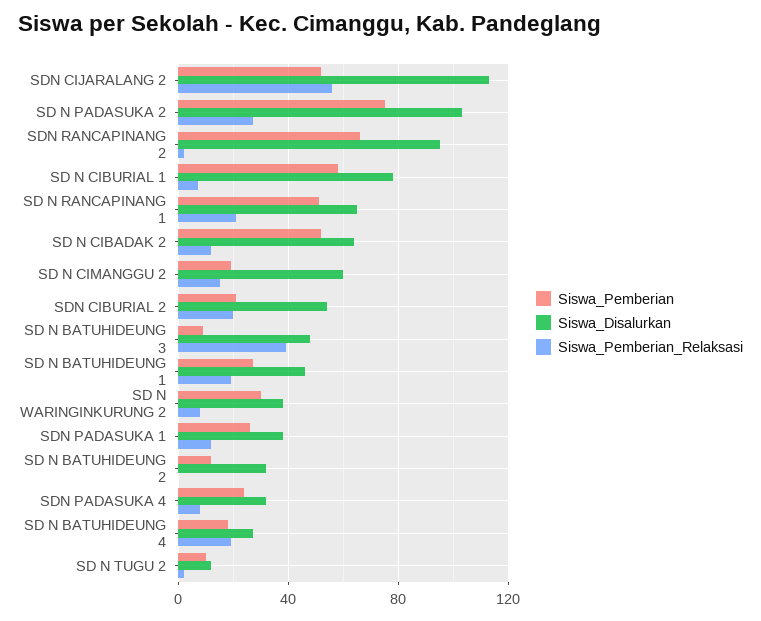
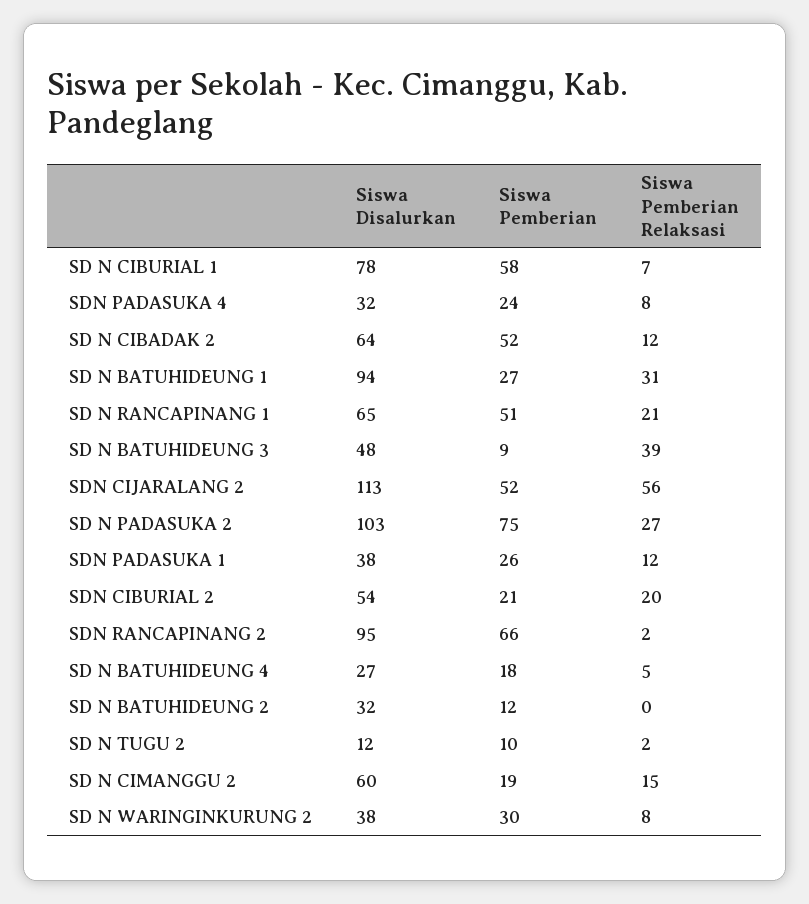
Siswa_Disalurkan, SD N BATUHIDEUNG 1: 45 -> 94
Siswa_Pemberian_Relaksasi, SD N BATUHIDEUNG 1: 20 -> 31
Siswa_Pemberian_Relaksasi, SD N BATUHIDEUNG 4: 20 -> 5

